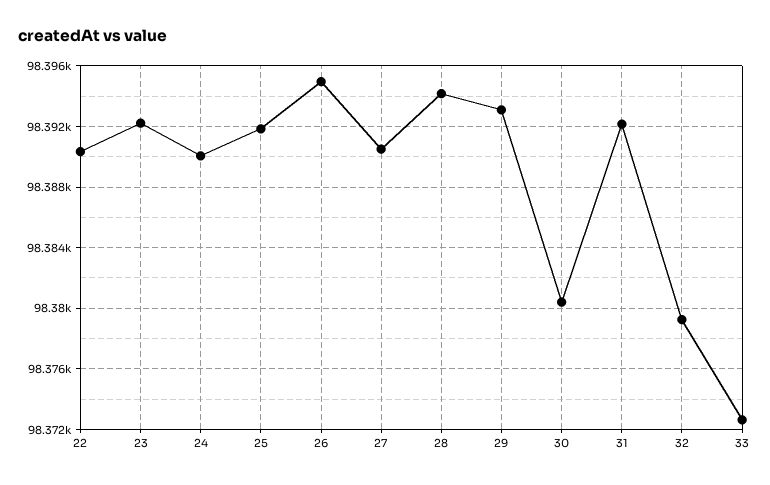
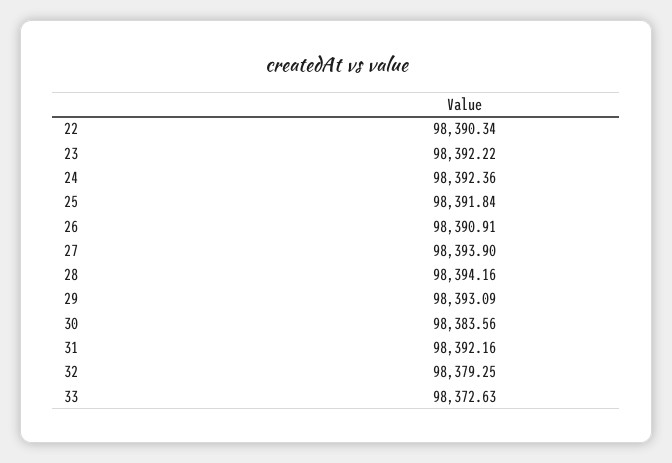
24: 98390 -> 98392.36
26: 98395 -> 98390.91
27: 98390.5 -> 98393.9
30: 98380.5 -> 98383.56

